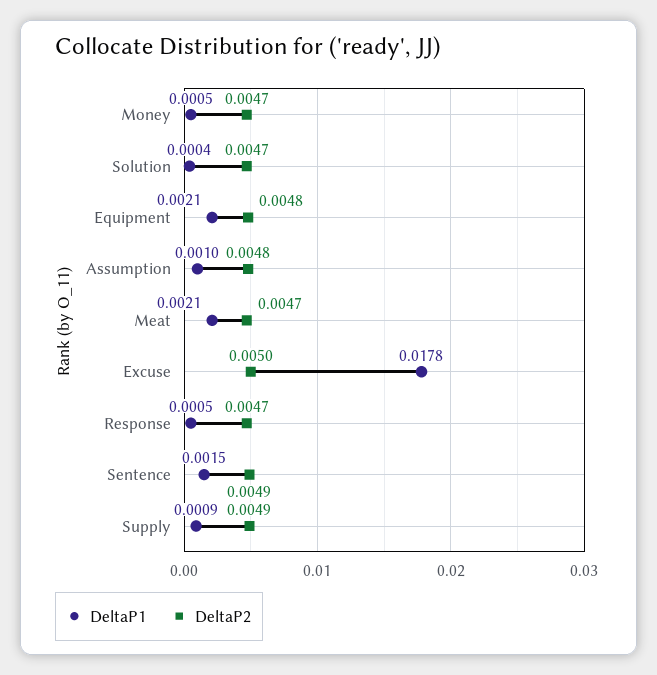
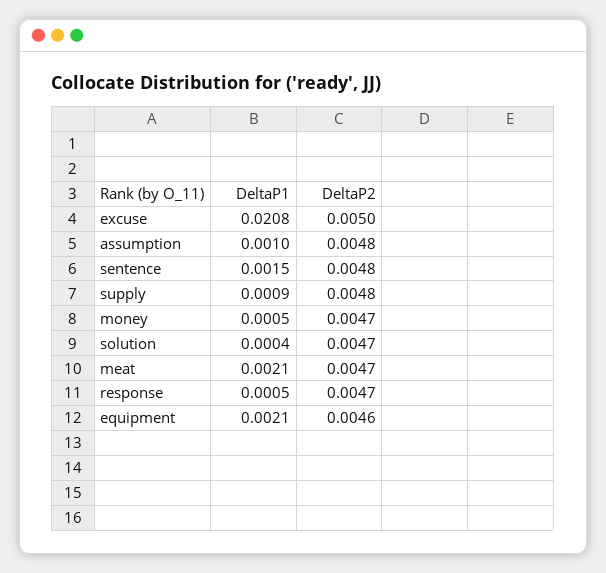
DeltaP2, Equipment: 0.0048 -> 0.0046
DeltaP1, Excuse: 0.0178 -> 0.0208
DeltaP2, Sentence: 0.0049 -> 0.0048
DeltaP2, Supply: 0.0049 -> 0.0048

